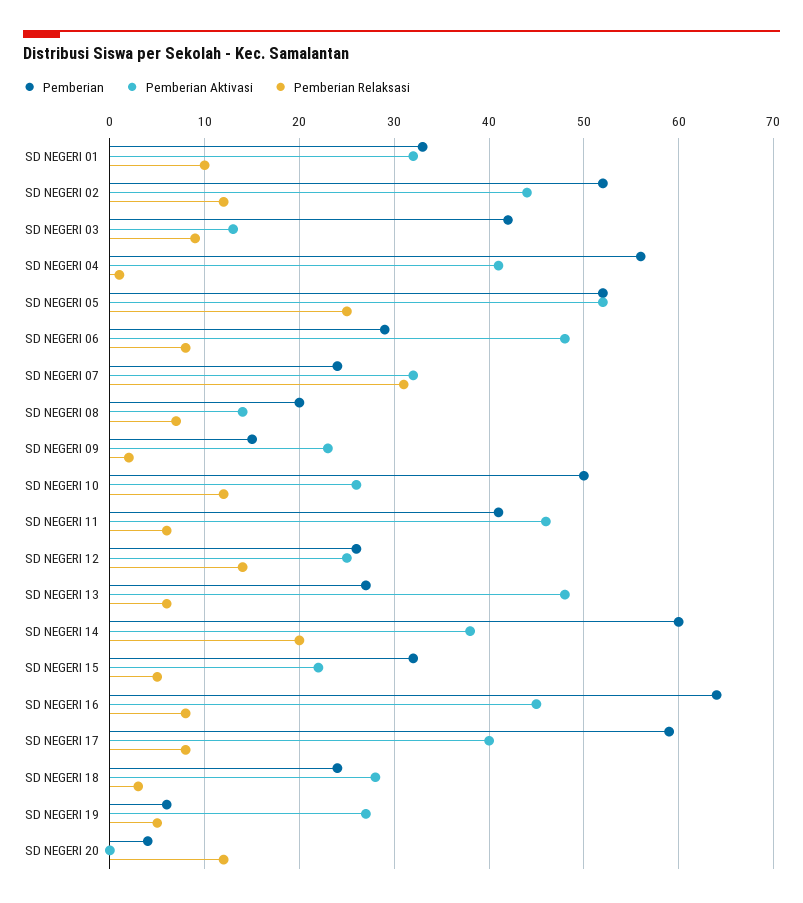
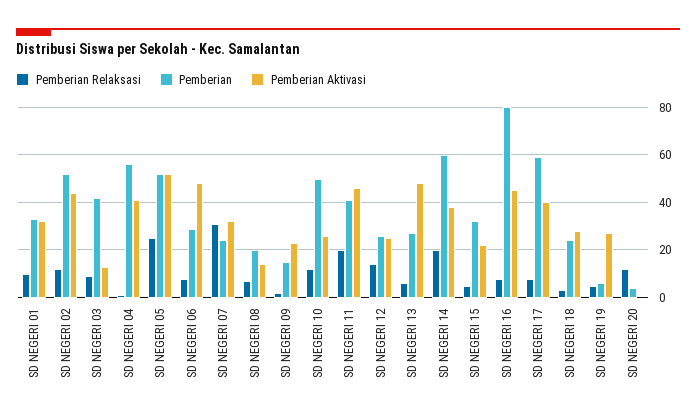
Pemberian Relaksasi, SD NEGERI 11: 6 -> 20
Pemberian, SD NEGERI 16: 64 -> 80

